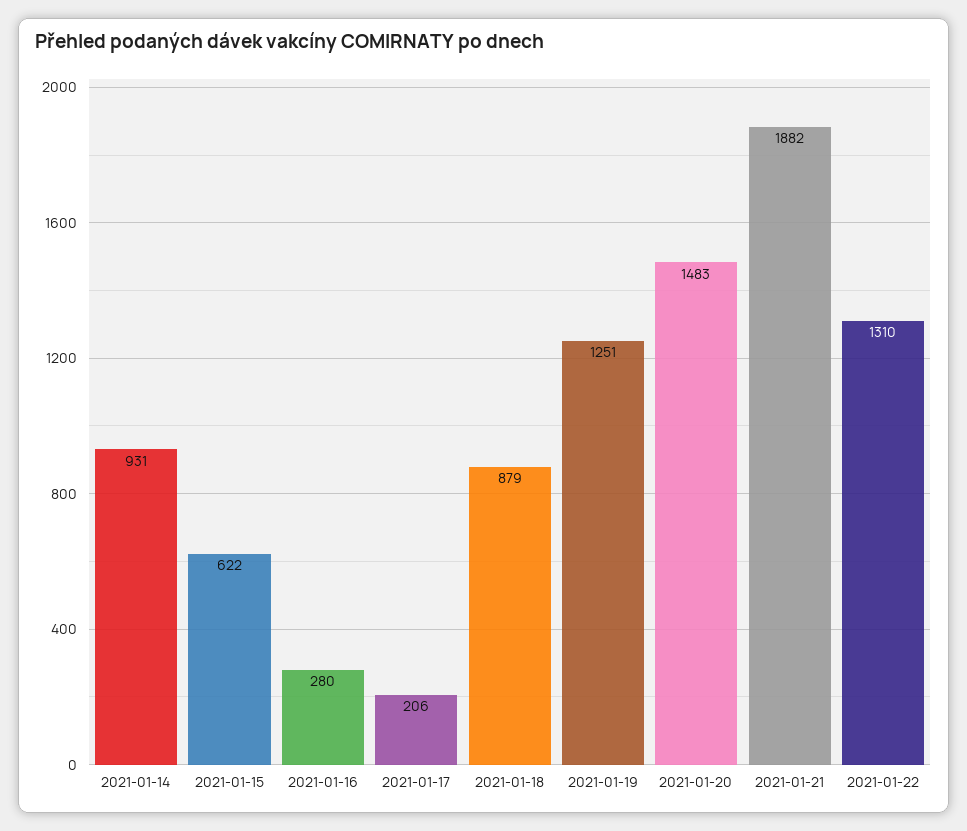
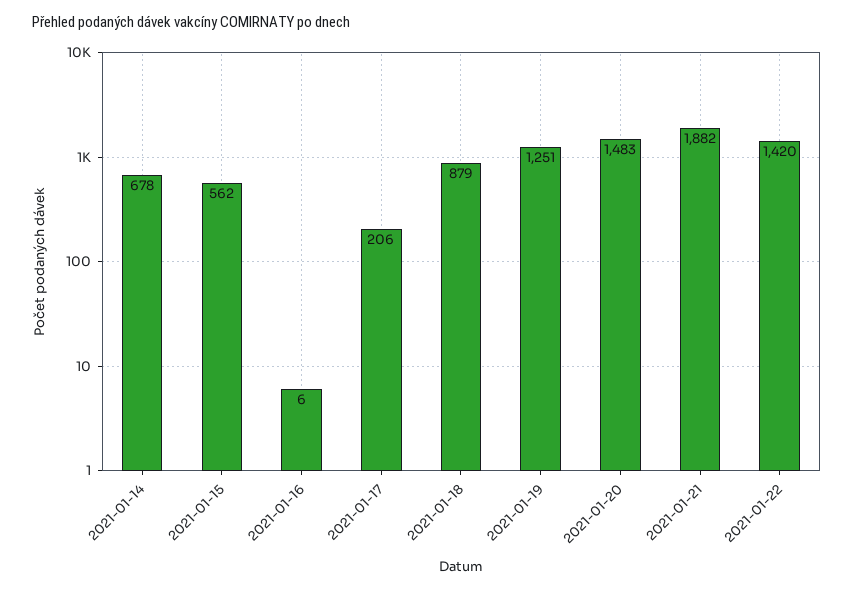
2021-01-14: 931 -> 678
2021-01-15: 622 -> 562
2021-01-16: 280 -> 6
2021-01-22: 1310 -> 1420

